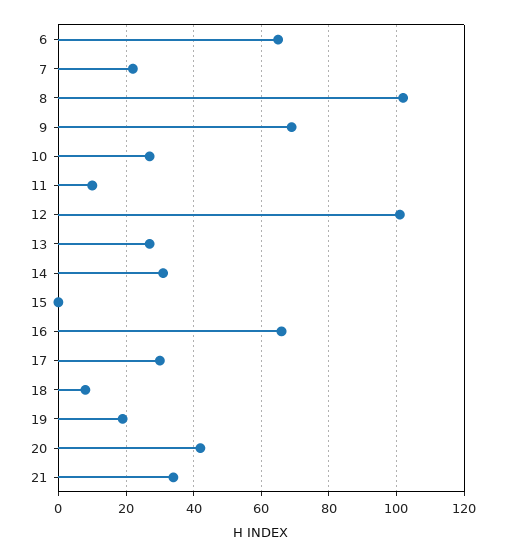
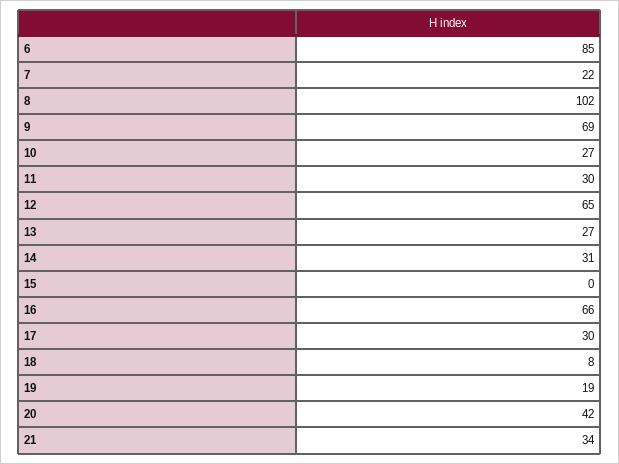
6: 65 -> 85
11: 10 -> 30
12: 100 -> 65

